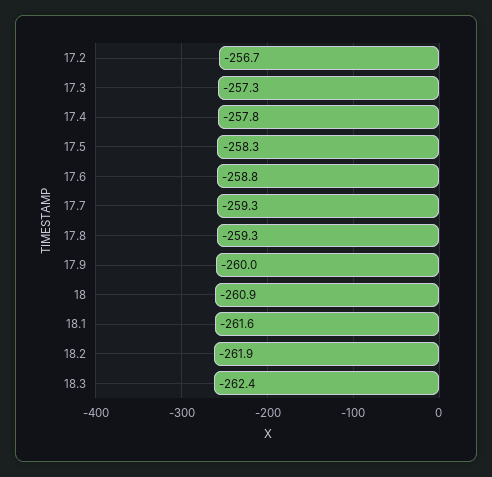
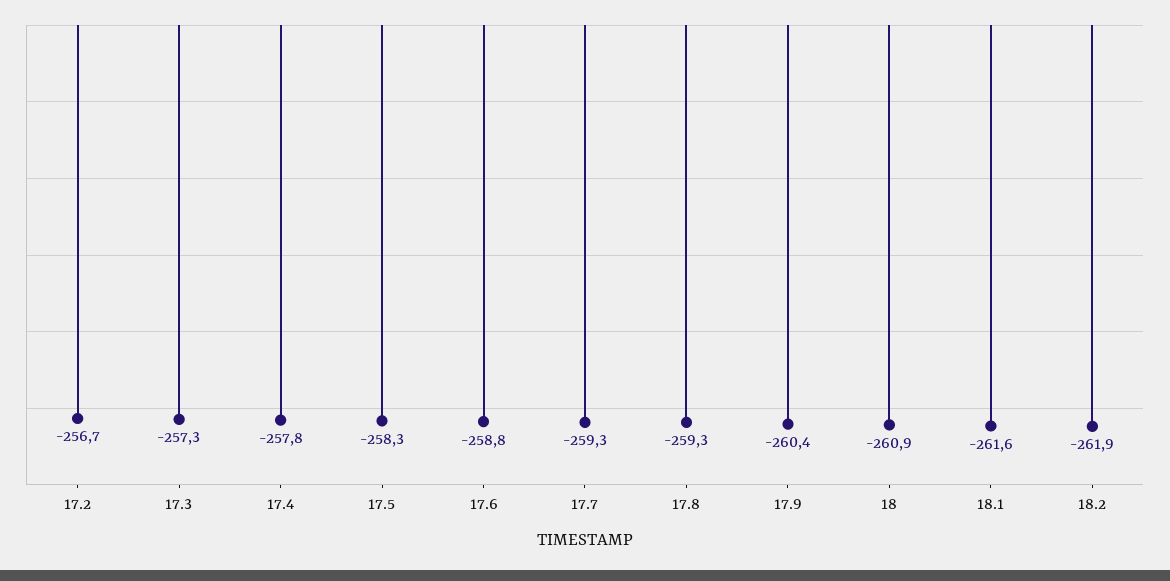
17.9: -260 -> -260.4
18.3: -262.4 -> none

